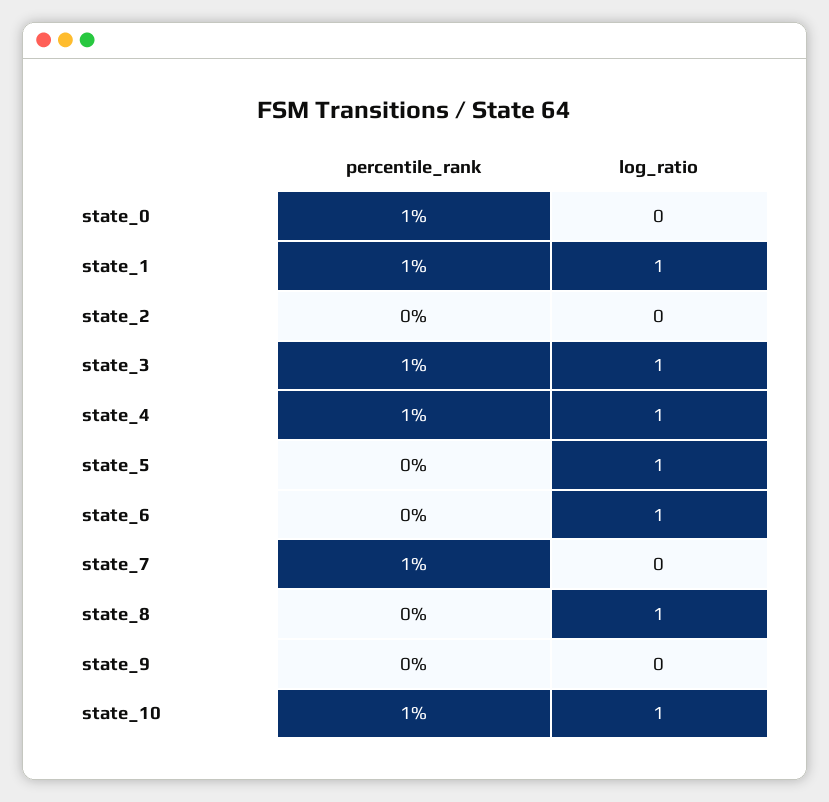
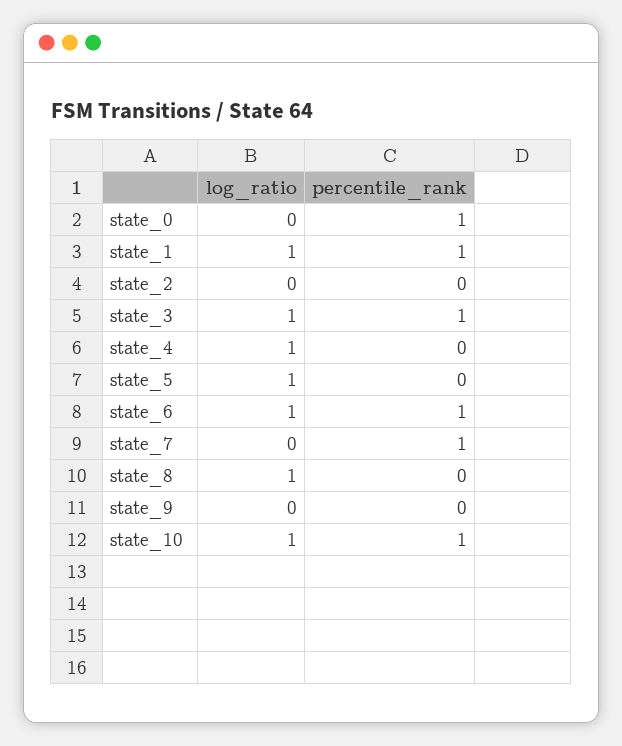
percentile_rank, state_4: 1 -> 0
percentile_rank, state_6: 0 -> 1

